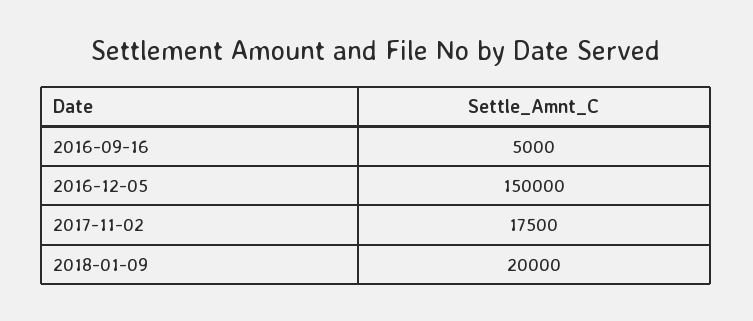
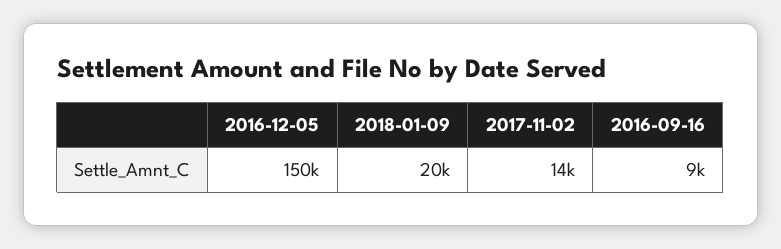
2016-09-16: 5000 -> 9000
2017-11-02: 17500 -> 14000

